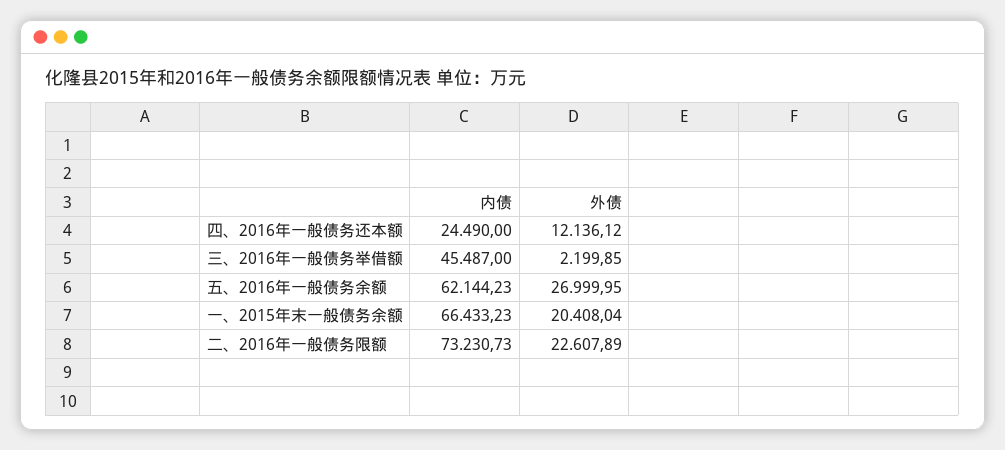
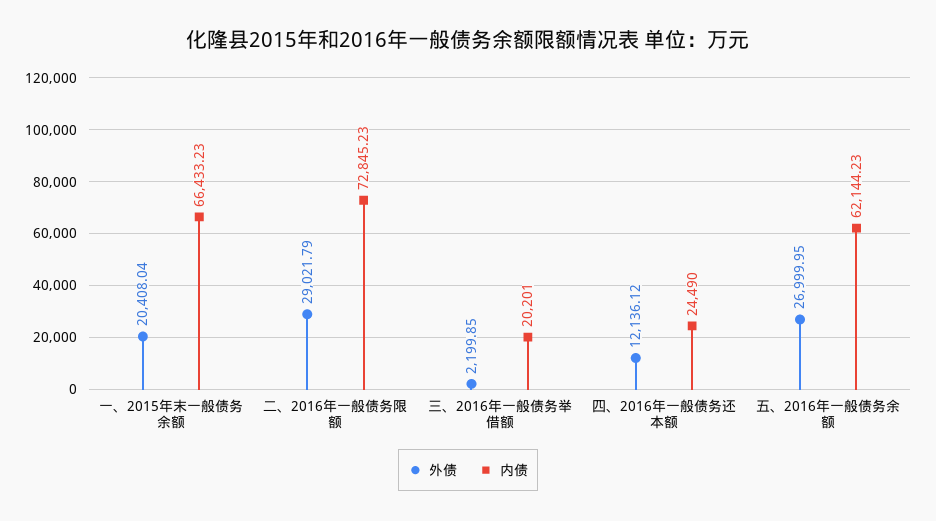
内债, 三、2016年一般债务举借额: 45487 -> 20201
内债, 二、2016年一般债务限额: 73230.73 -> 72845.23
外债, 二、2016年一般债务限额: 22607.89 -> 29021.79

